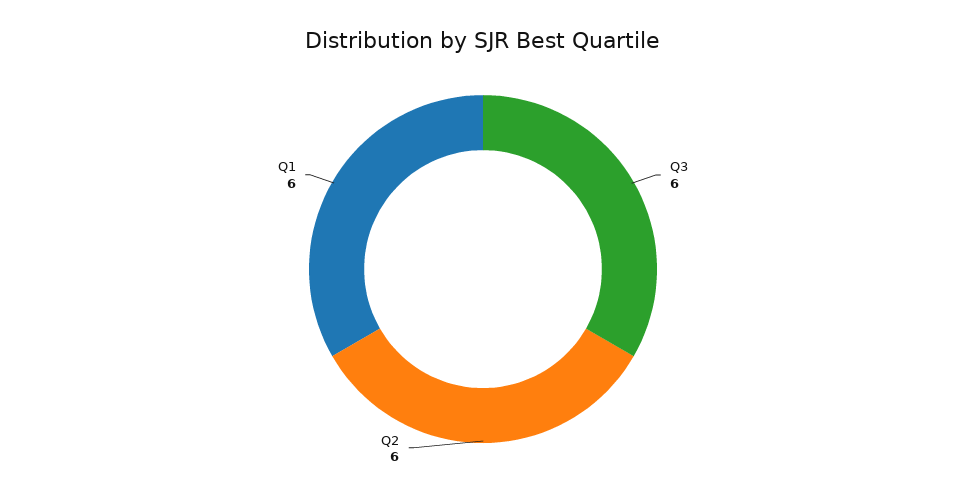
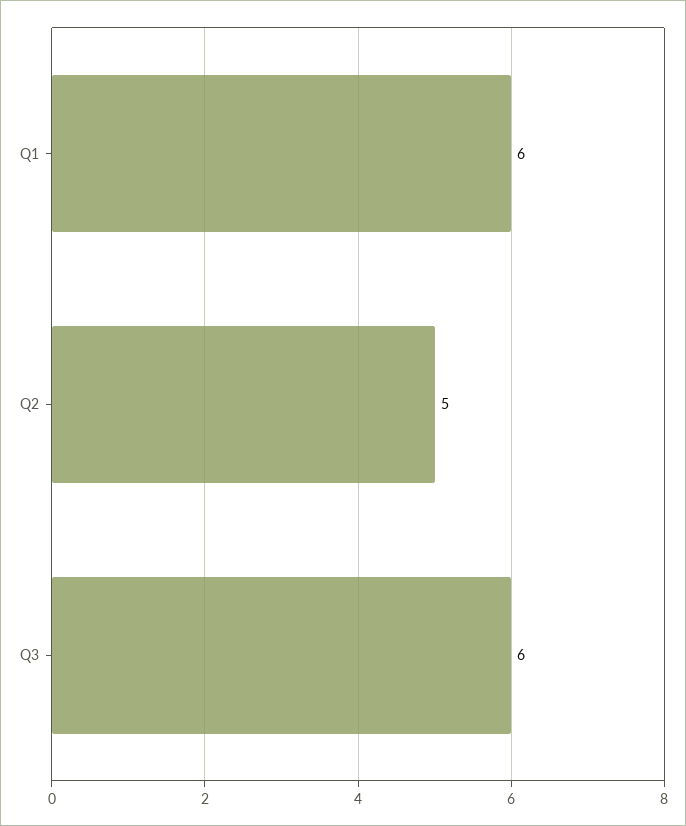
Q2: 6 -> 5

